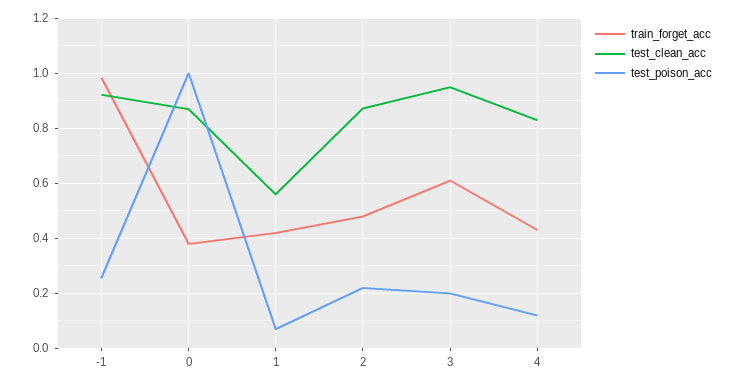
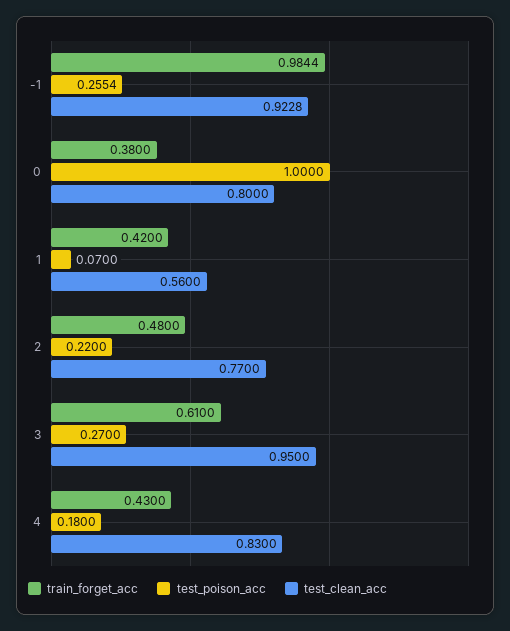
test_clean_acc, 0: 0.875 -> 0.8
test_clean_acc, 2: 0.875 -> 0.77
test_poison_acc, 3: 0.2 -> 0.27
test_poison_acc, 4: 0.125 -> 0.18

